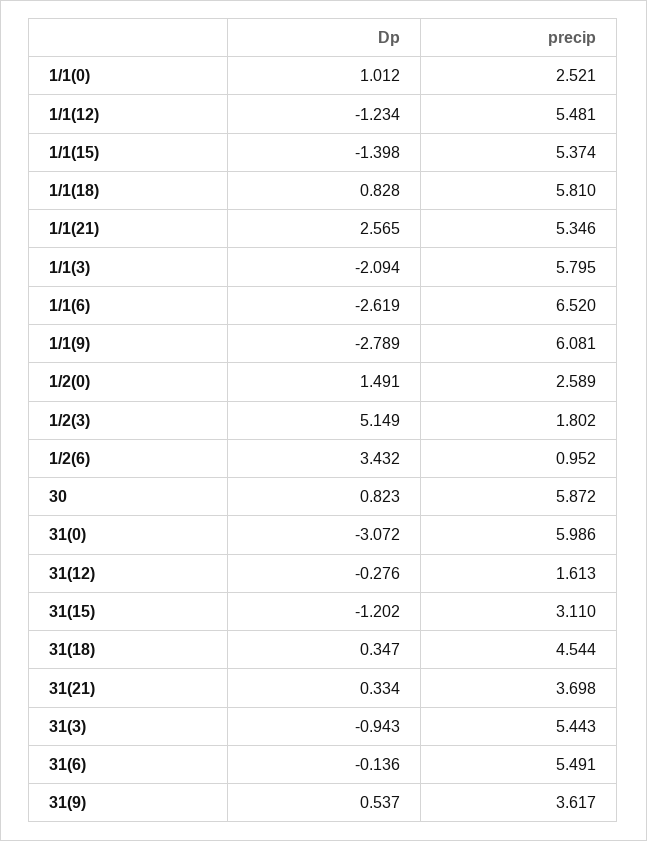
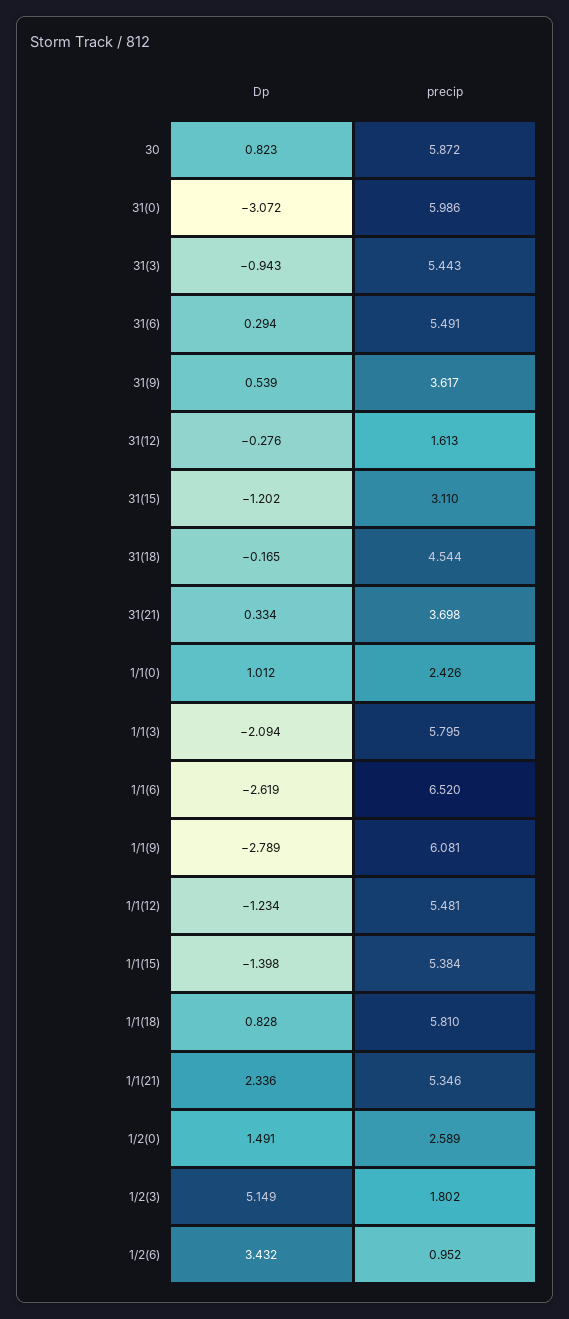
precip, 1/1(0): 2.521 -> 2.426
precip, 1/1(15): 5.374 -> 5.384
Dp, 1/1(21): 2.565 -> 2.336
Dp, 31(18): 0.347 -> -0.165
Dp, 31(6): -0.136 -> 0.294
Dp, 31(9): 0.537 -> 0.539

